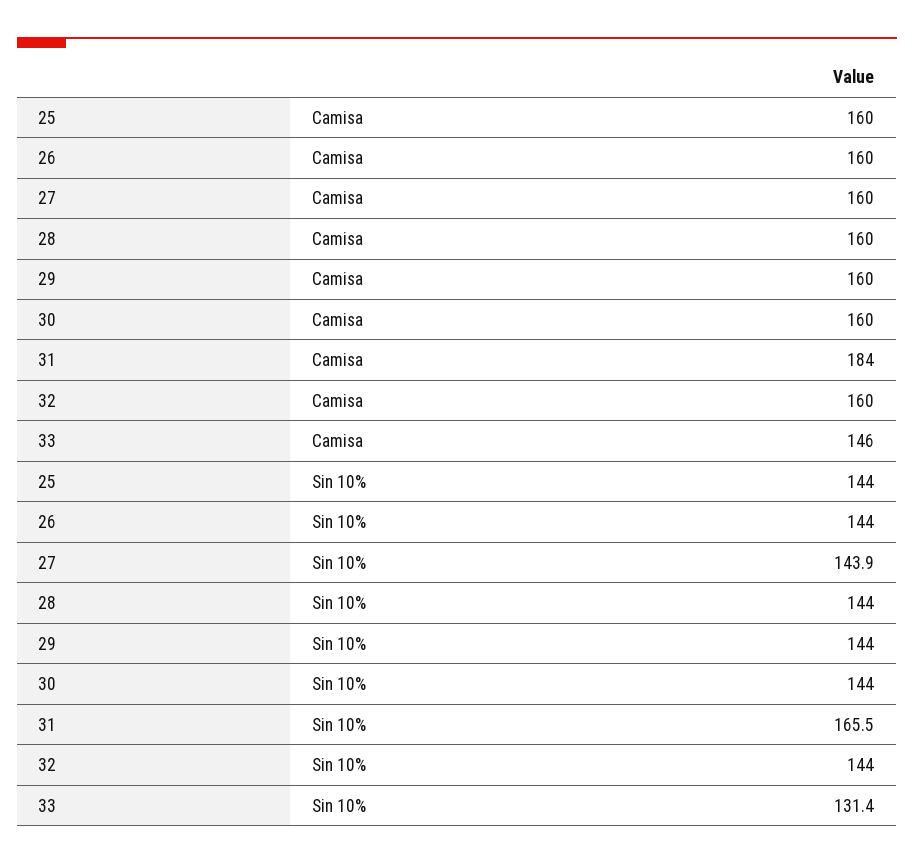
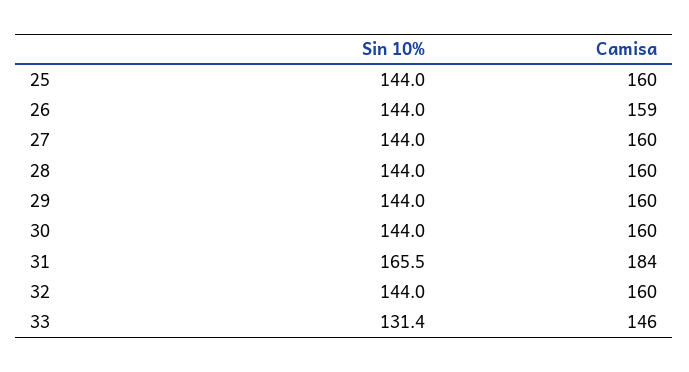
26, Camisa: 160 -> 159
27, Sin 10%: 143.9 -> 144

